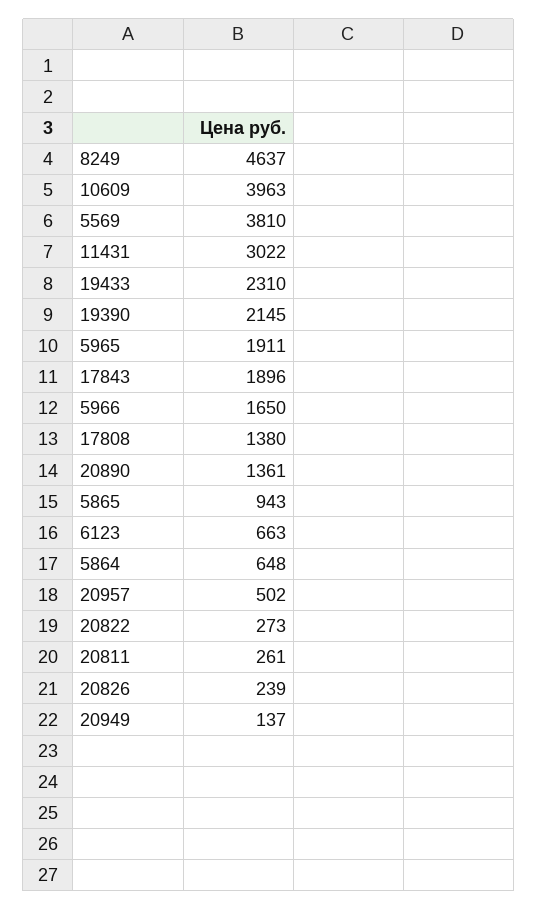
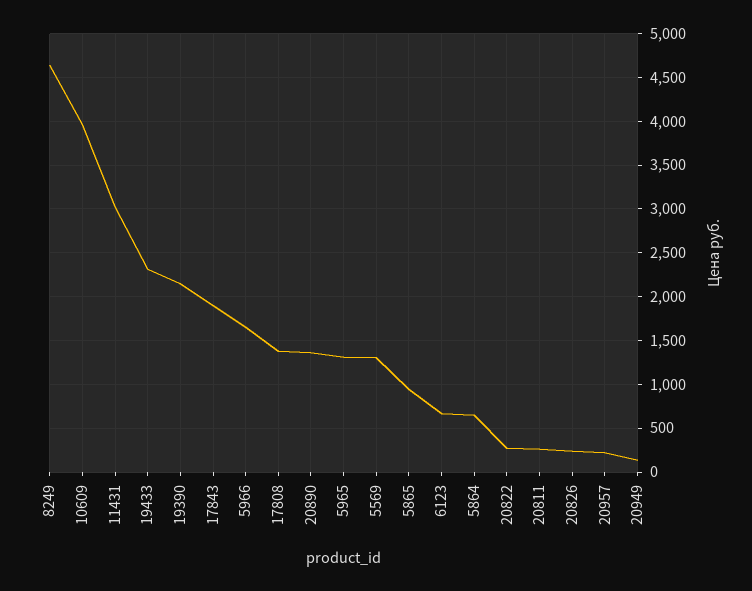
5569: 3810 -> 1300
5965: 1911 -> 1300
20957: 502 -> 200

